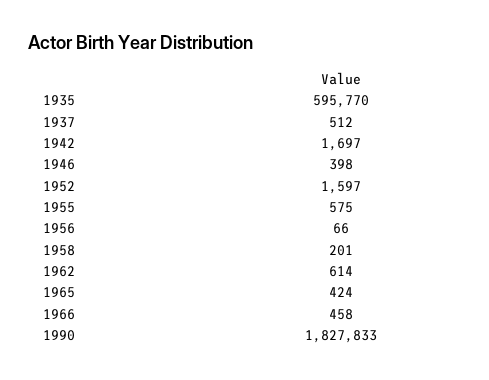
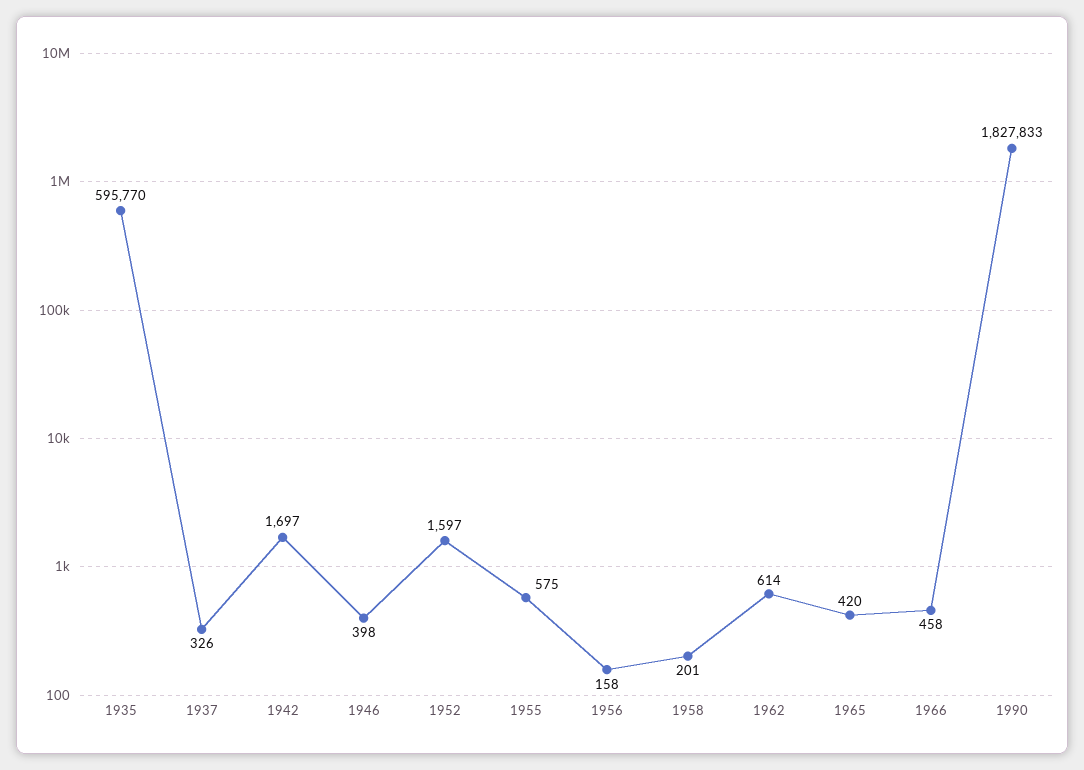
1937: 512 -> 326
1956: 66 -> 158
1965: 424 -> 420

